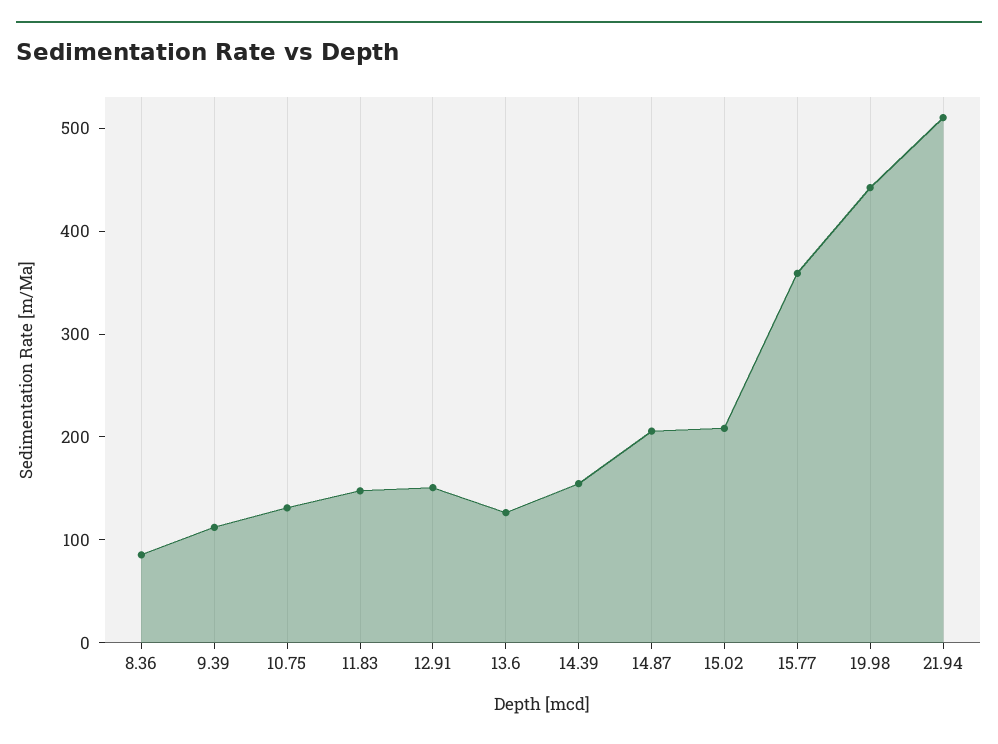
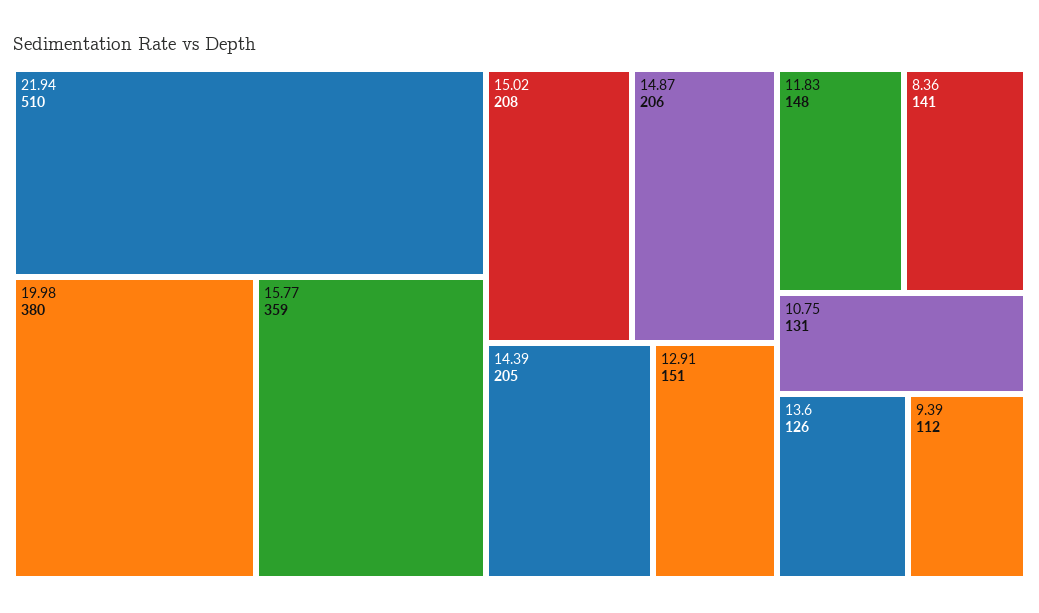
8.36: 80 -> 141
14.39: 160 -> 205
19.98: 440 -> 380

